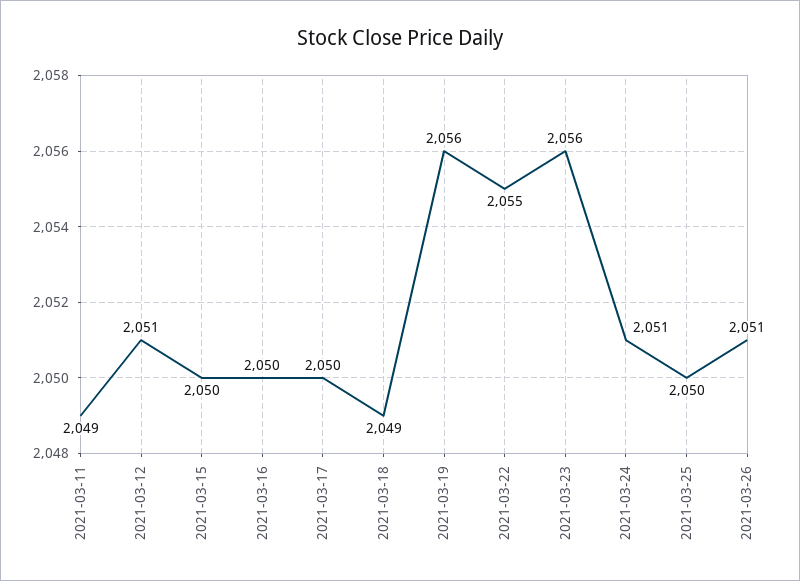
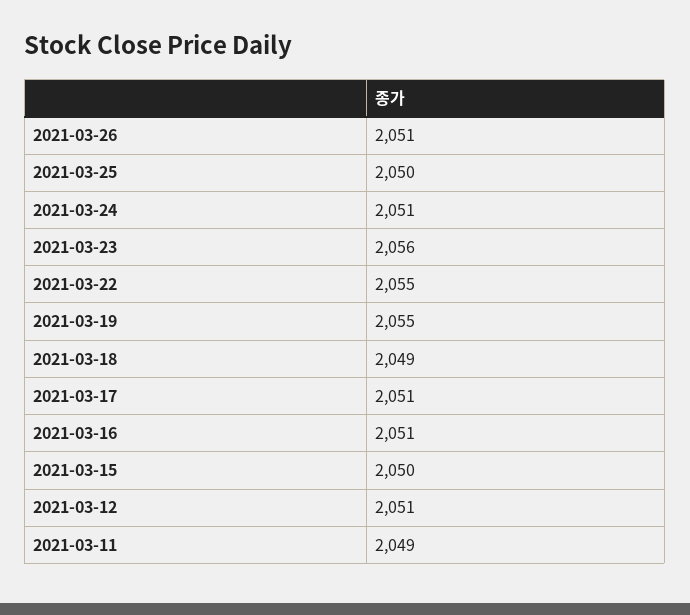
2021-03-16: 2050 -> 2051
2021-03-17: 2050 -> 2051
2021-03-19: 2056 -> 2055

